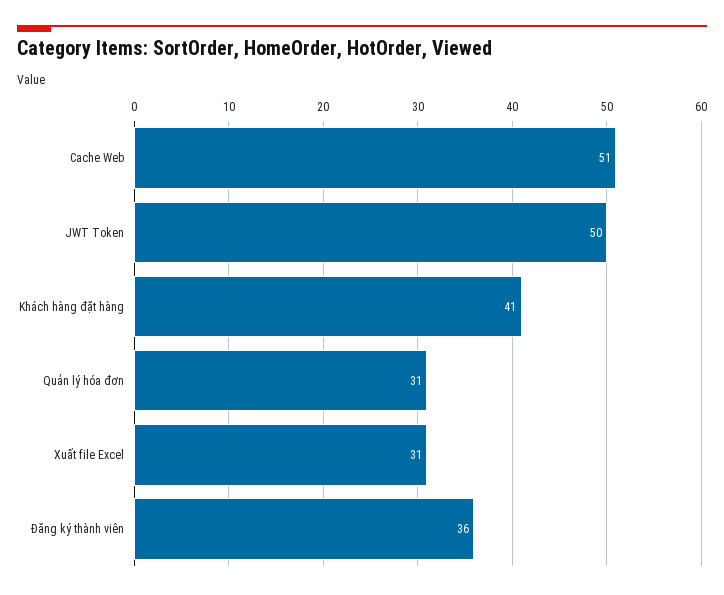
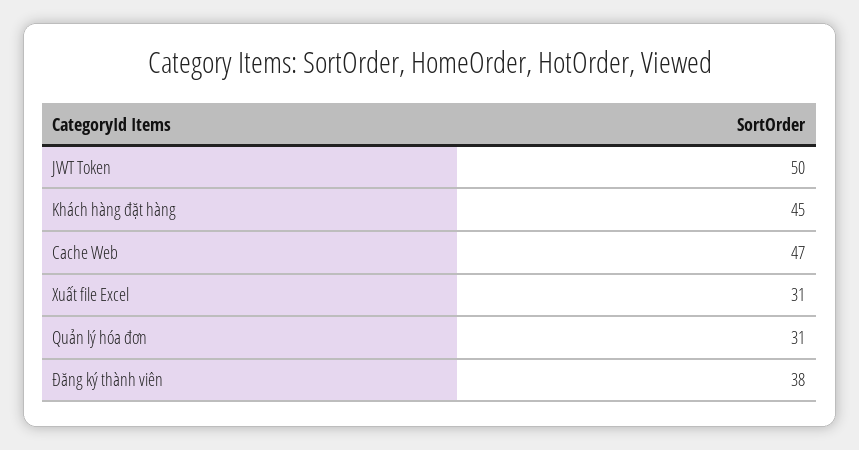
Cache Web: 51 -> 47
Khách hàng đặt hàng: 41 -> 45
Đăng ký thành viên: 36 -> 38

